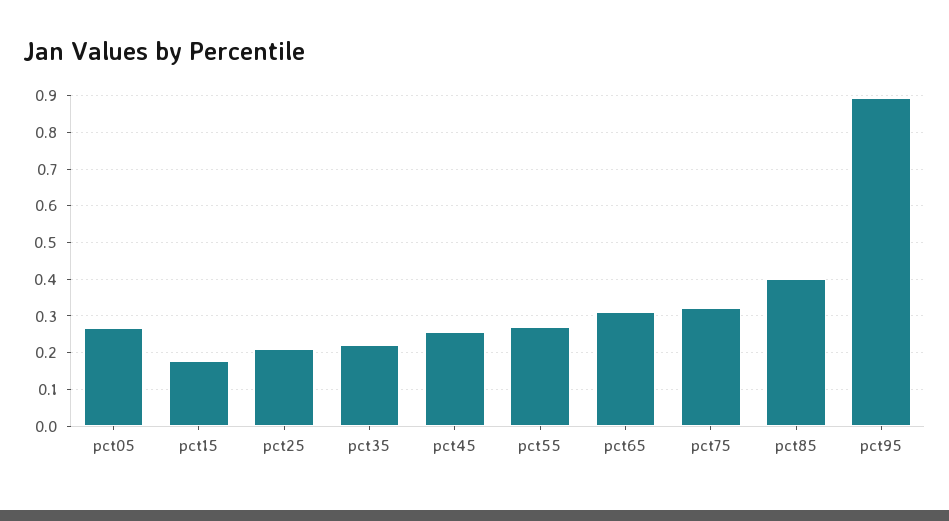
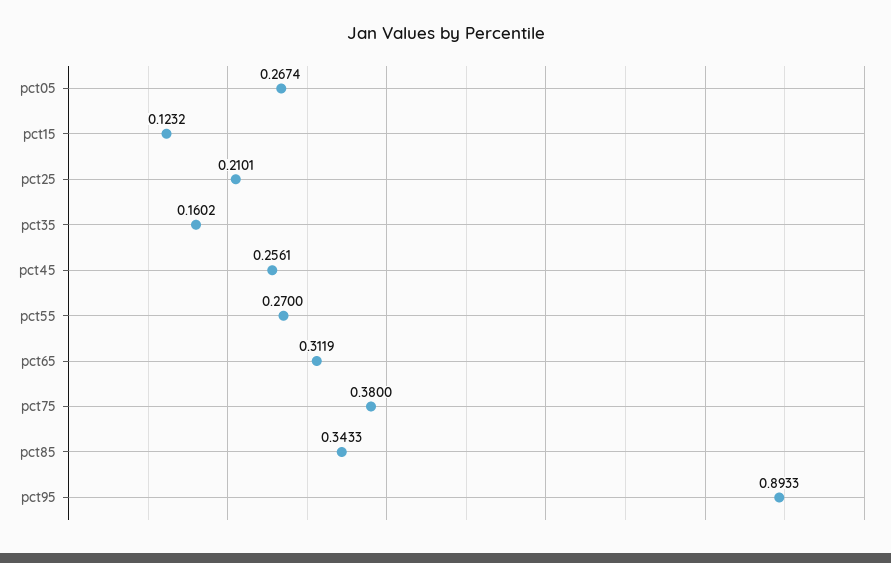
pct15: 0.18 -> 0.1232
pct35: 0.22 -> 0.1602
pct75: 0.32 -> 0.38
pct85: 0.4 -> 0.3433

